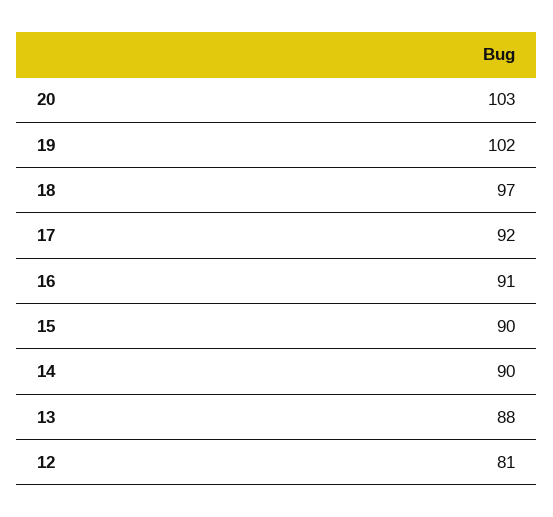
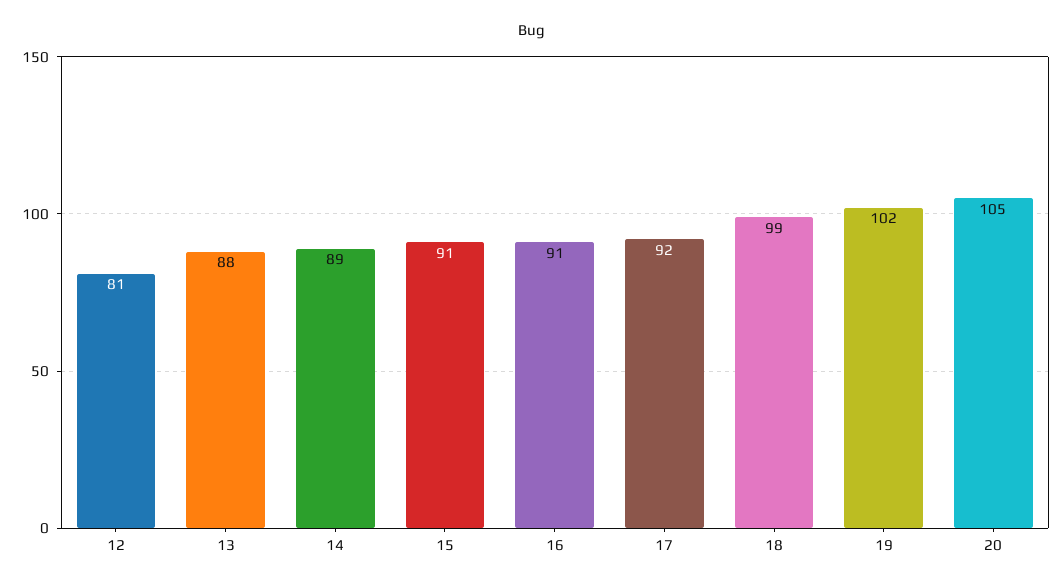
20: 103 -> 105
18: 97 -> 99
15: 90 -> 91
14: 90 -> 89

